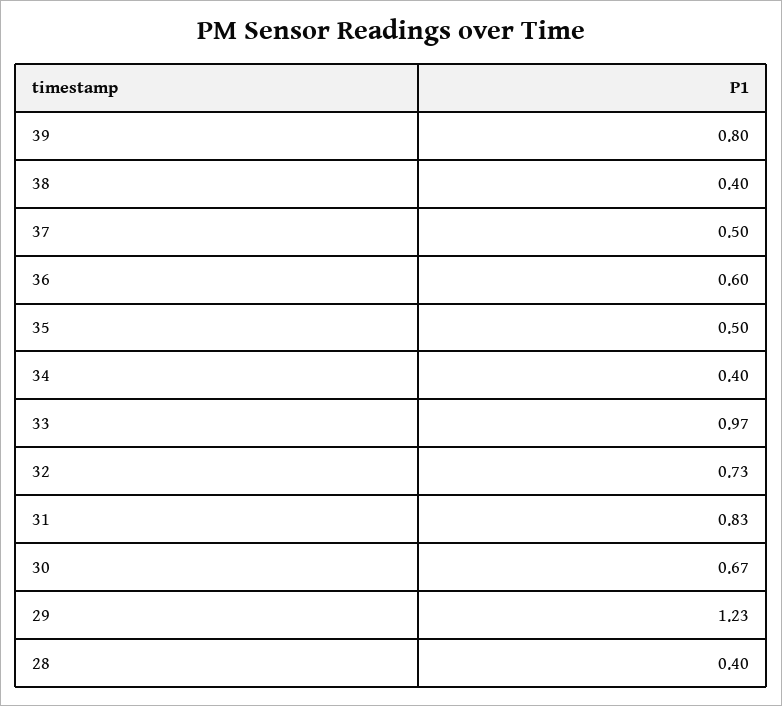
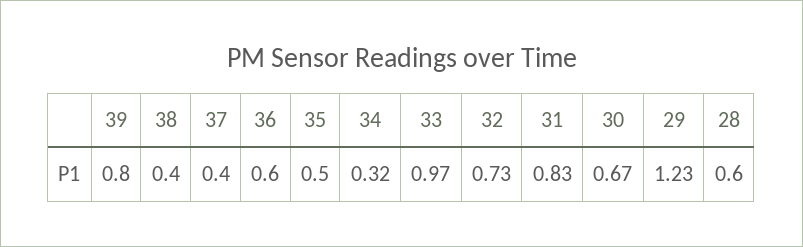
37: 0.5 -> 0.4
34: 0.4 -> 0.32
28: 0.4 -> 0.6

